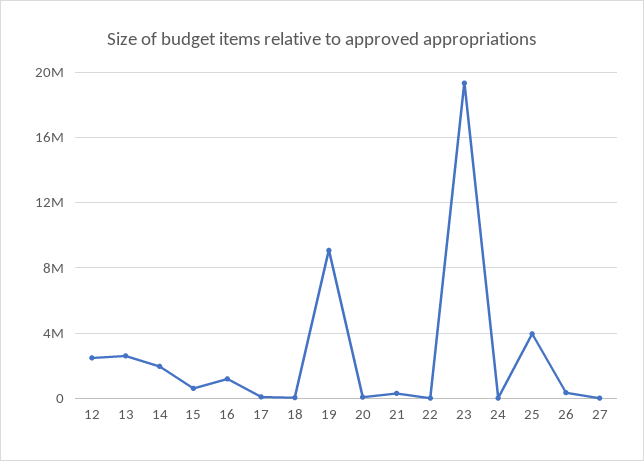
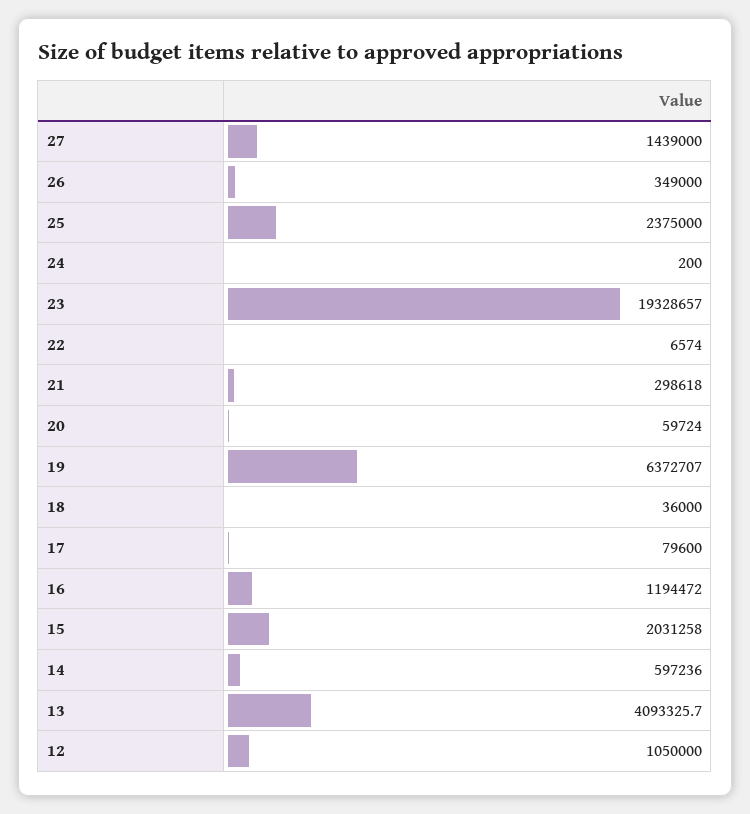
12: 2500000 -> 1050000
13: 2500000 -> 4093325.7
14: 2000000 -> 597236
15: 500000 -> 2031258
19: 9000000 -> 6372707
25: 4000000 -> 2375000
27: 0 -> 1439000

